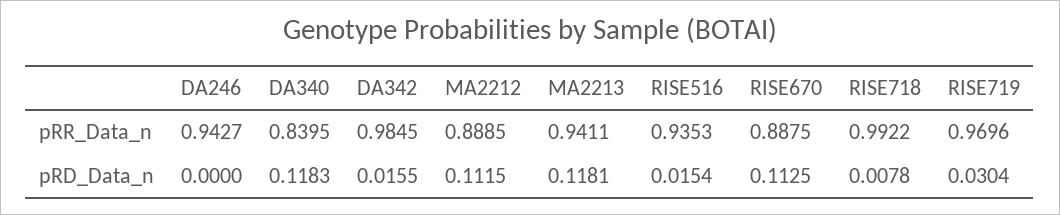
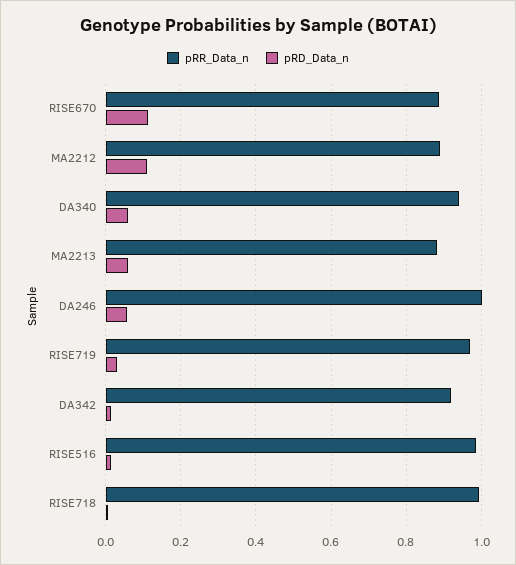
pRR_Data_n, DA246: 0.9427 -> 1
pRR_Data_n, DA340: 0.8395 -> 0.94
pRR_Data_n, DA342: 0.9845 -> 0.92
pRR_Data_n, MA2213: 0.9411 -> 0.88
pRR_Data_n, RISE516: 0.9353 -> 0.98
pRD_Data_n, DA246: 0 -> 0.06
pRD_Data_n, DA340: 0.1183 -> 0.06
pRD_Data_n, MA2213: 0.1181 -> 0.06

